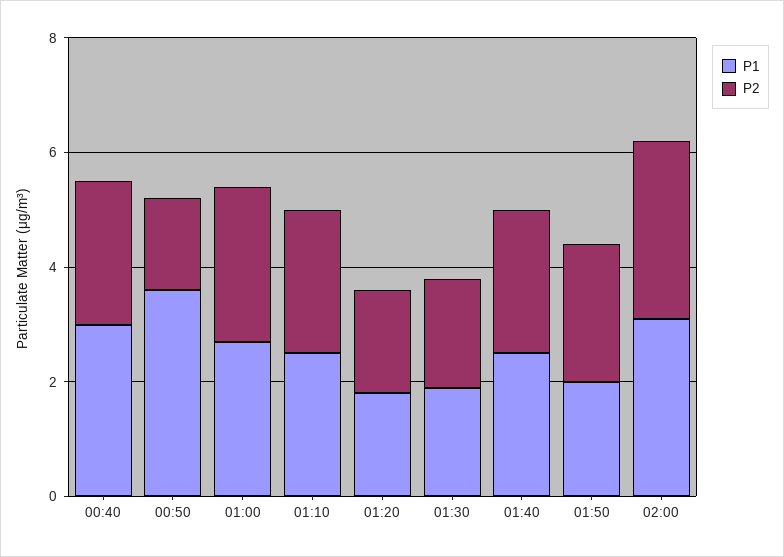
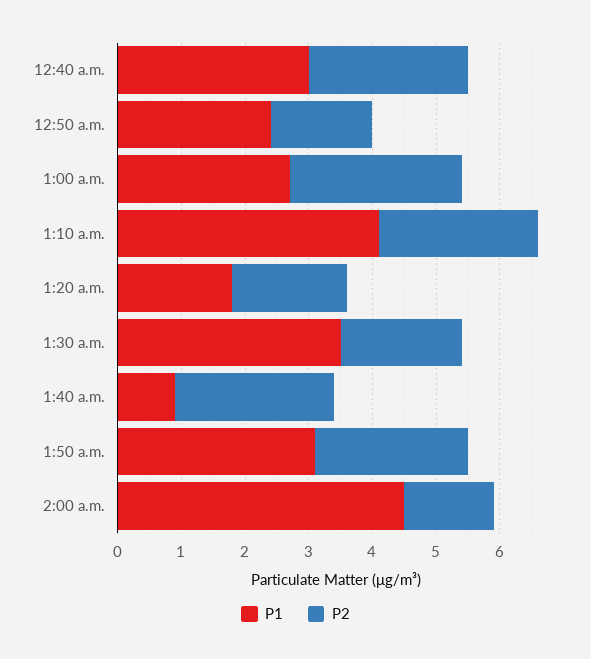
P1, 00:50: 3.5 -> 2.5
P1, 01:10: 2.5 -> 4
P1, 01:30: 2 -> 3.5
P1, 01:40: 2.5 -> 1
P1, 01:50: 2 -> 3
P1, 02:00: 3 -> 4.5
P2, 02:00: 3 -> 1.5

